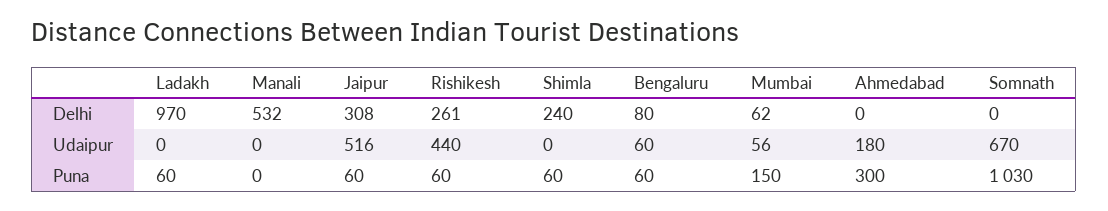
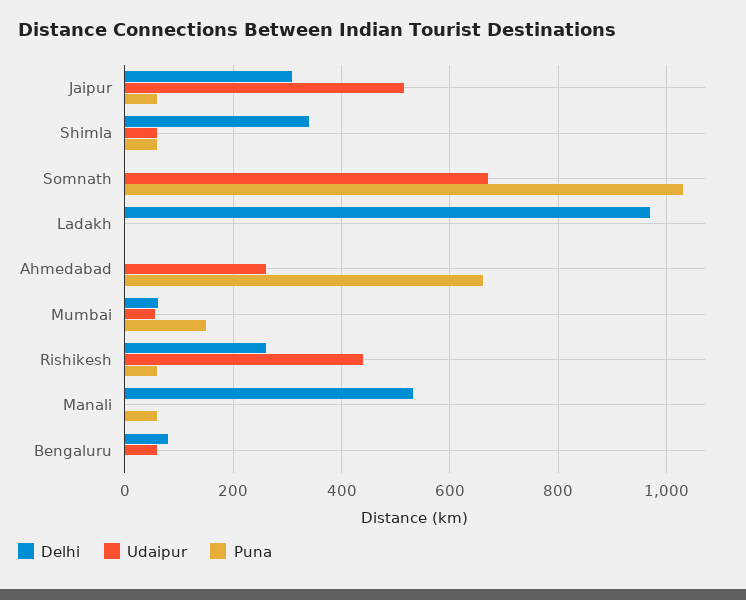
Delhi, Shimla: 240 -> 340
Udaipur, Shimla: 0 -> 60
Udaipur, Ahmedabad: 180 -> 260
Puna, Ladakh: 60 -> 0
Puna, Manali: 0 -> 60
Puna, Bengaluru: 60 -> 0
Puna, Ahmedabad: 300 -> 660

